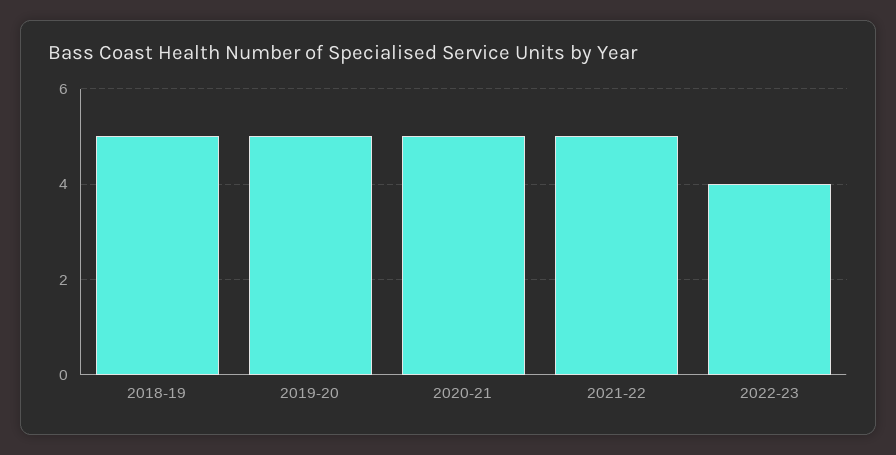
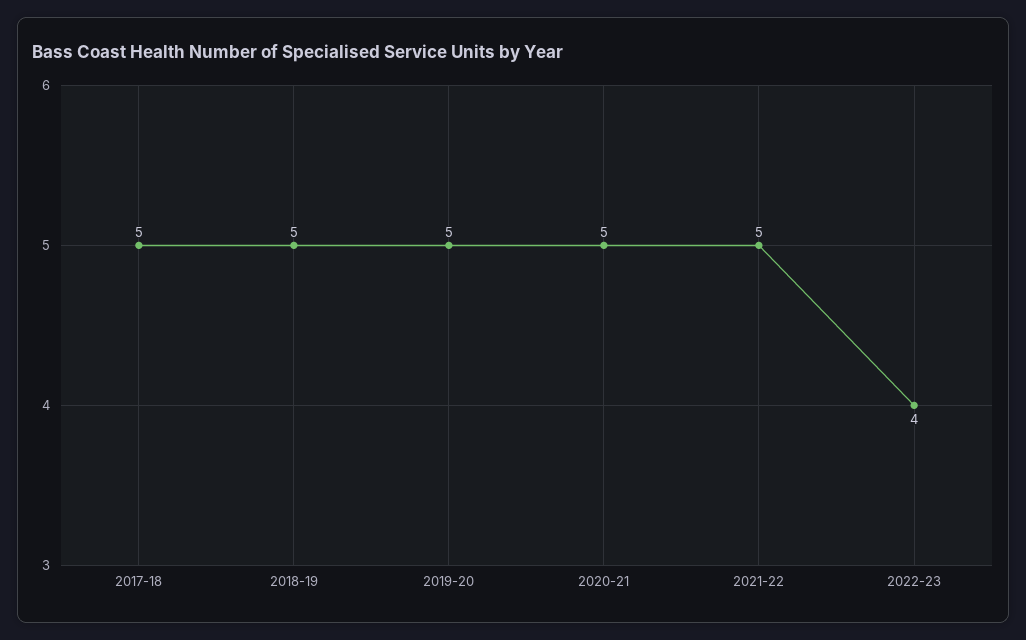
2017-18: none -> 5

